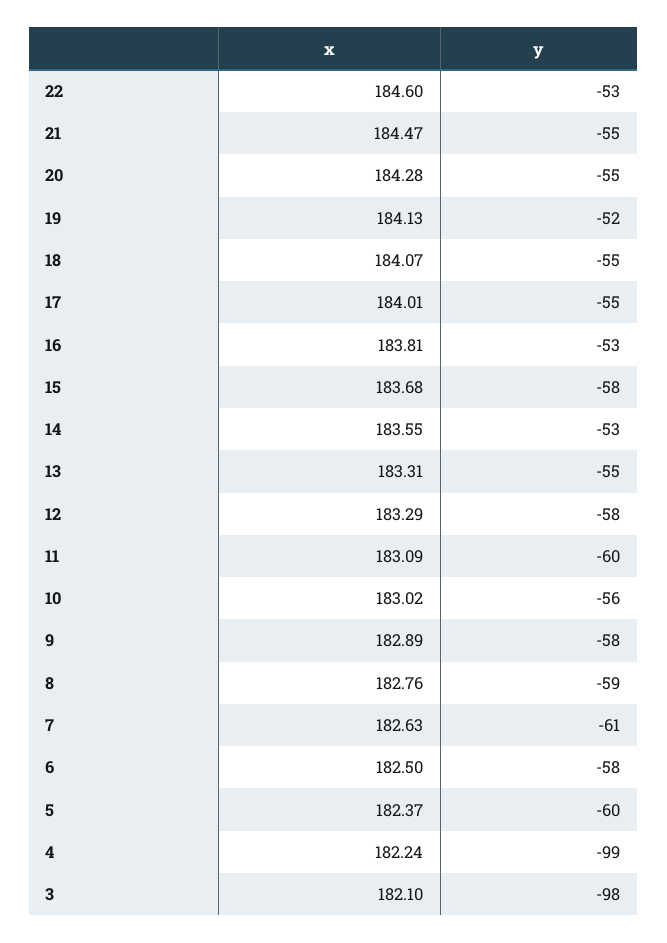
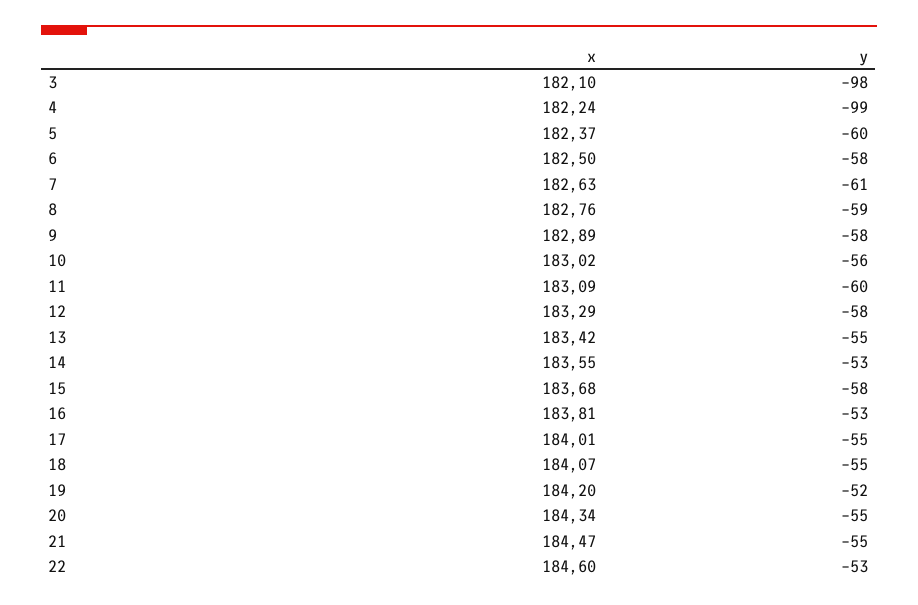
x, 20: 184.28 -> 184.34
x, 19: 184.13 -> 184.2
x, 13: 183.31 -> 183.42

